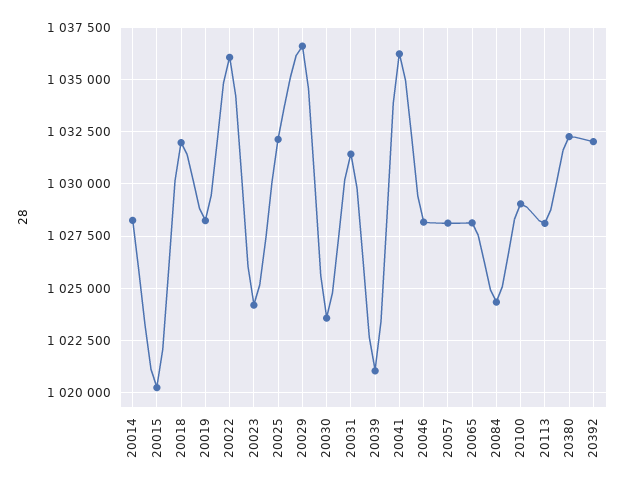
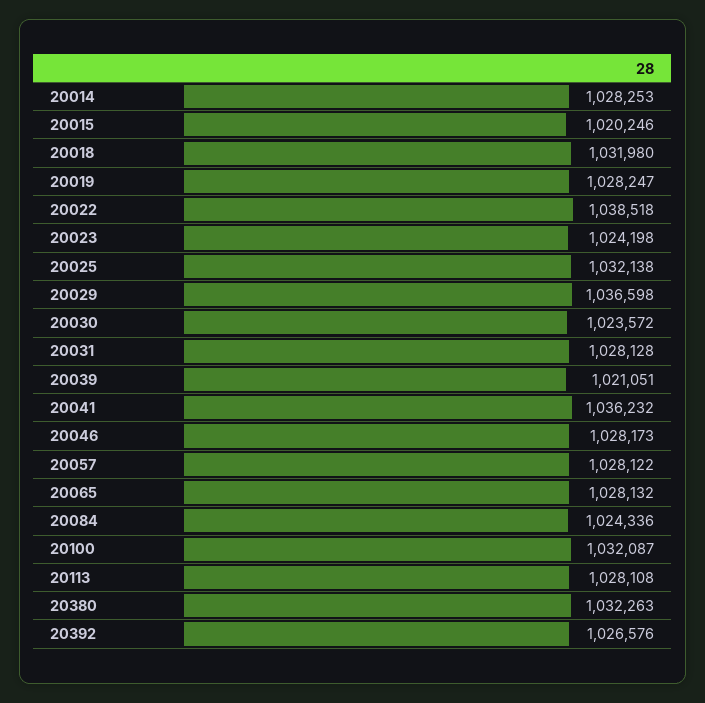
20022: 1036000 -> 1038518
20031: 1031500 -> 1028128
20100: 1029000 -> 1032087
20392: 1032000 -> 1026576

